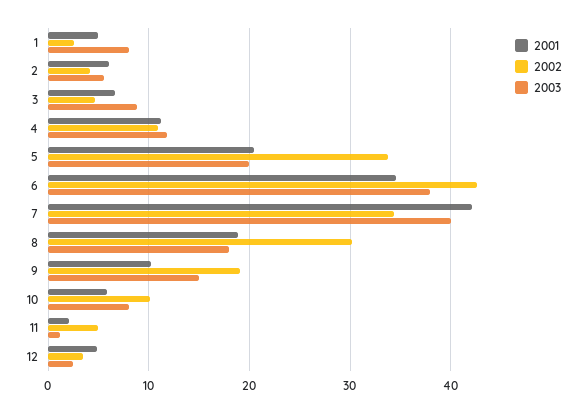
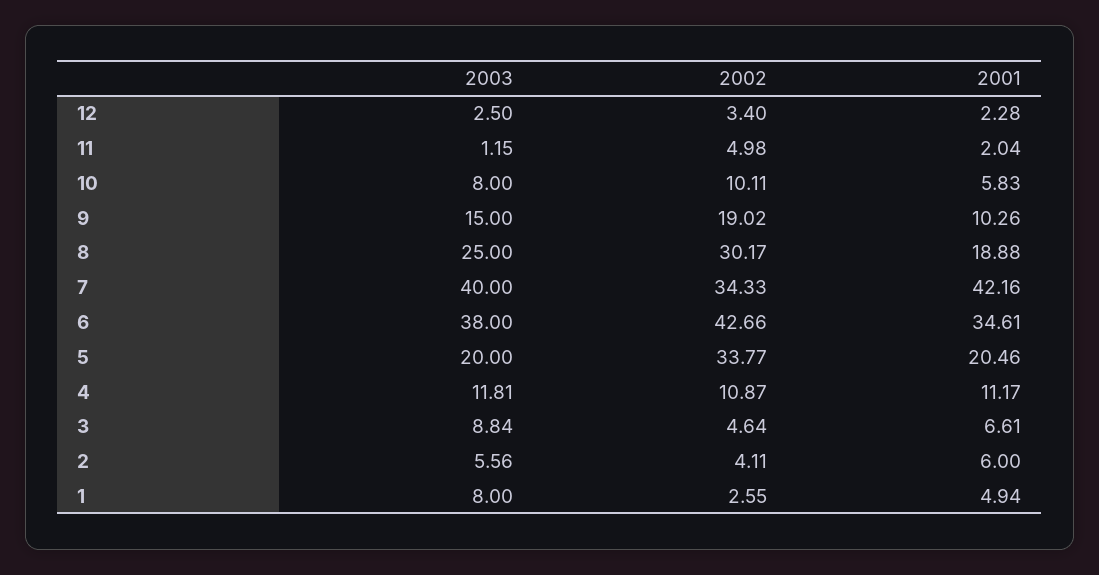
2003, 8: 18 -> 25
2001, 12: 5 -> 2.28

